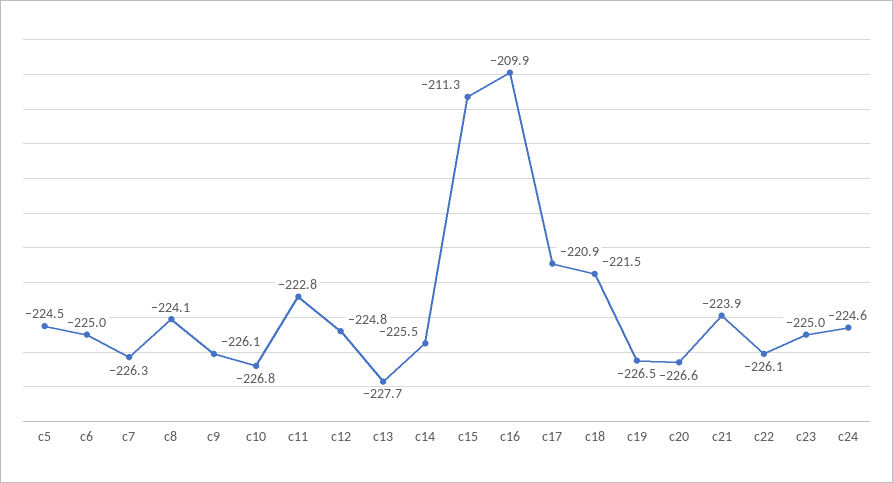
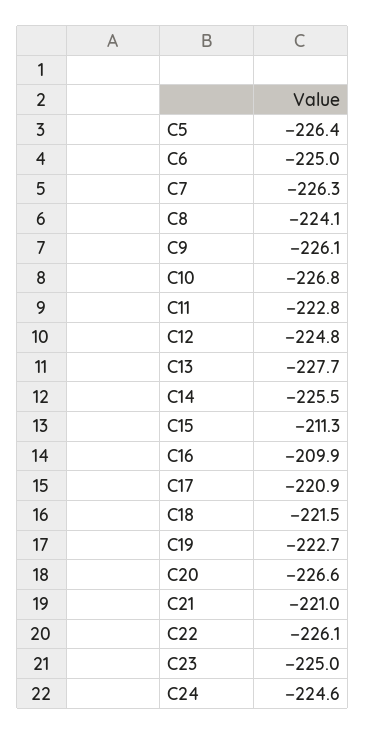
c5: -224.5 -> -226.4
c19: -226.5 -> -222.7
c21: -223.9 -> -221

